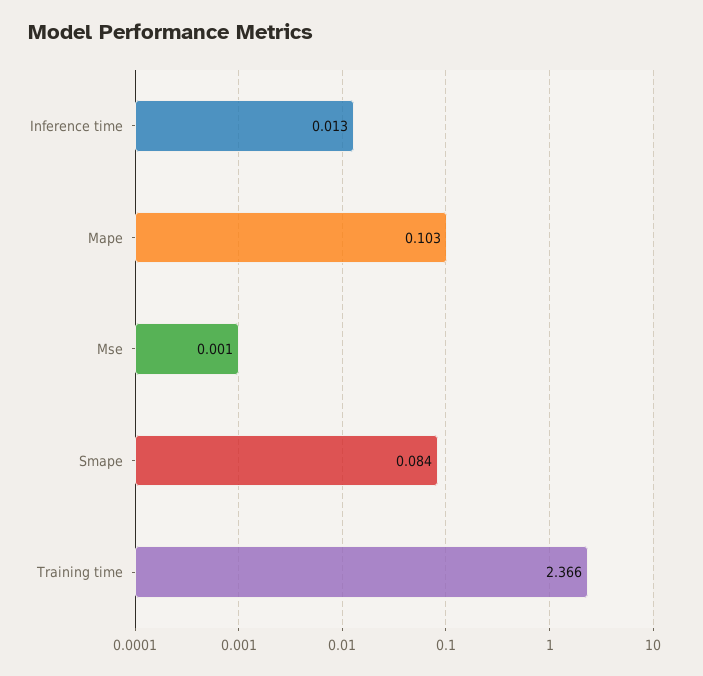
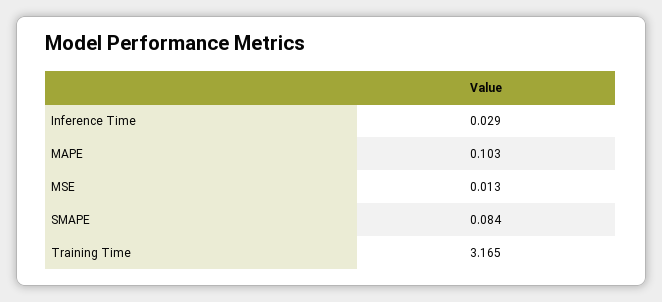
Inference time: 0.013 -> 0.029
Mse: 0.001 -> 0.013
Training time: 2.366 -> 3.165

